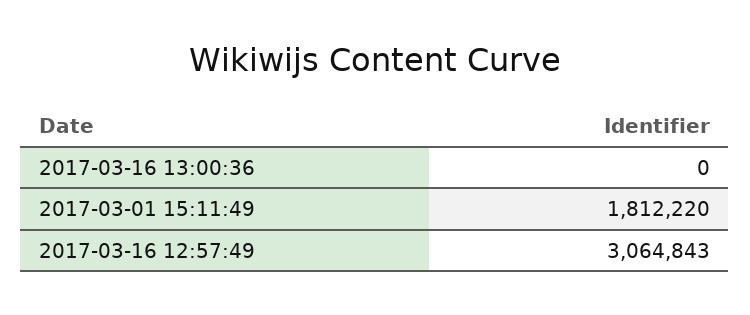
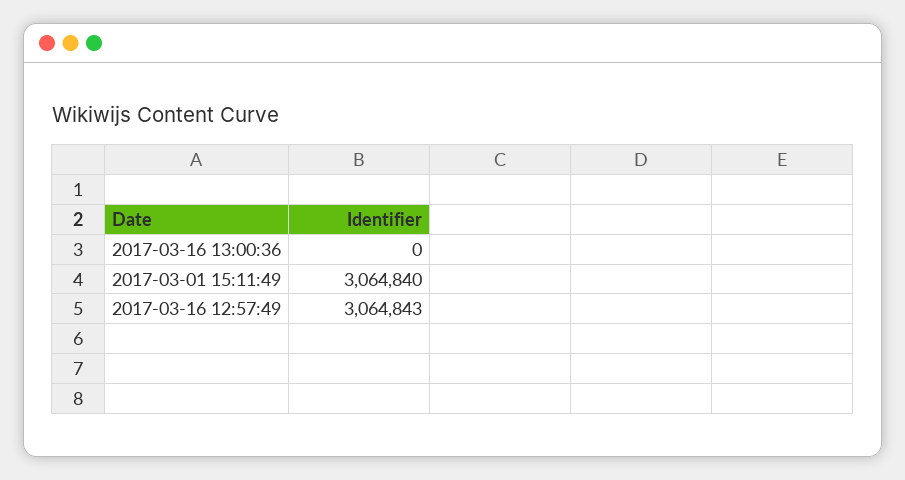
2017-03-01 15:11:49: 1812220 -> 3064840

